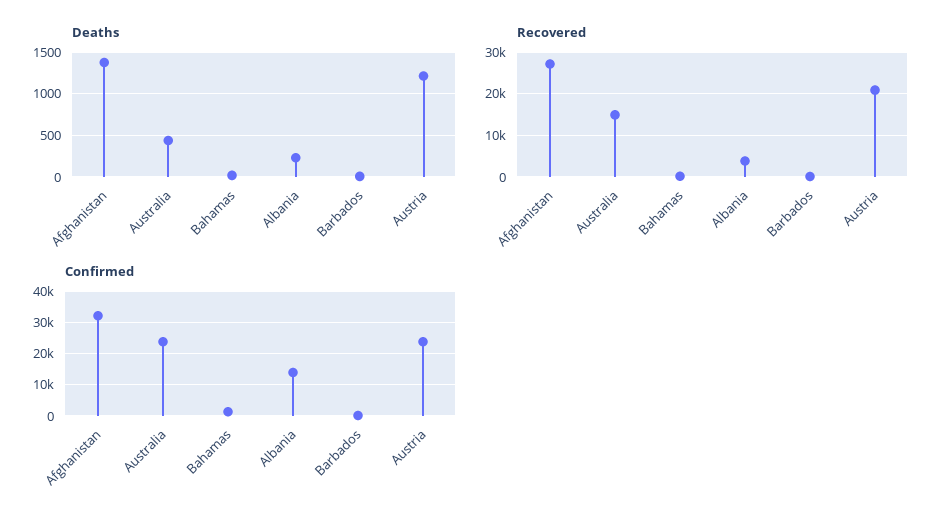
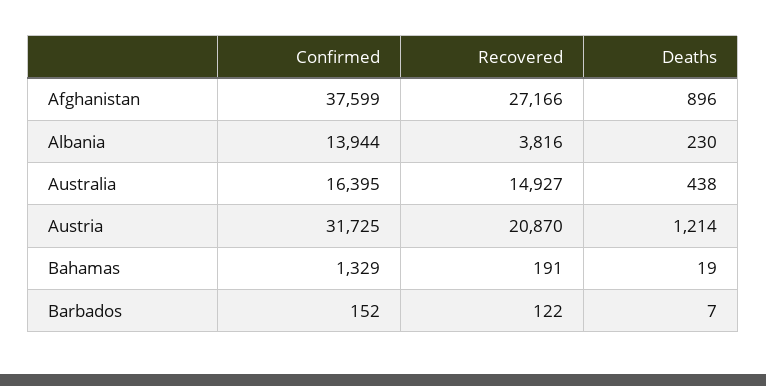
Deaths, Afghanistan: 1400 -> 896
Confirmed, Afghanistan: 32000 -> 37599
Confirmed, Australia: 24000 -> 16395
Confirmed, Austria: 24000 -> 31725

